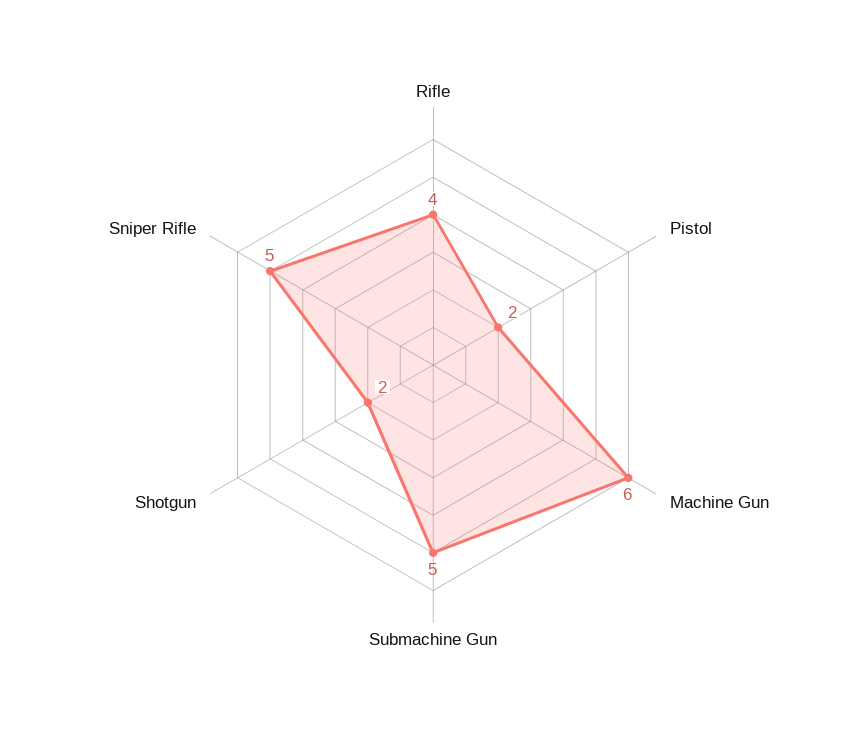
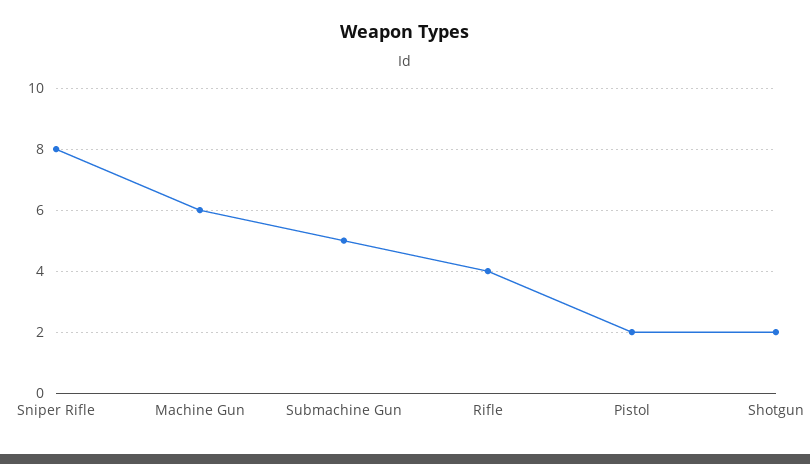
Sniper Rifle: 5 -> 8

